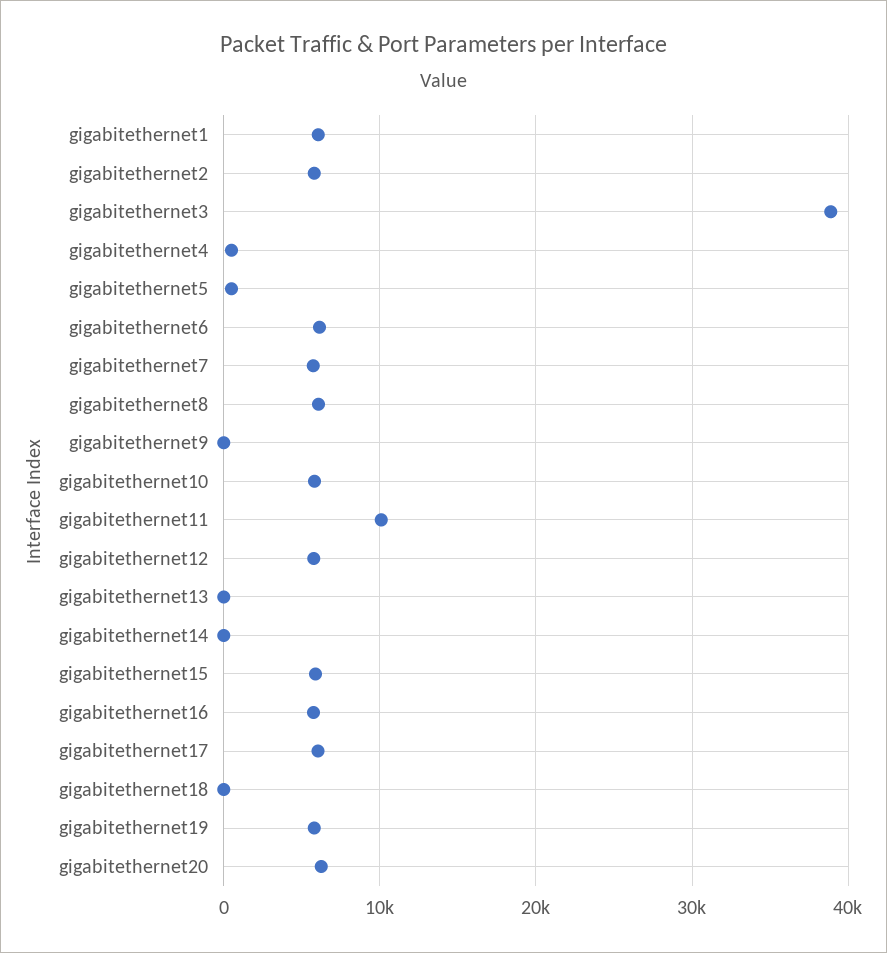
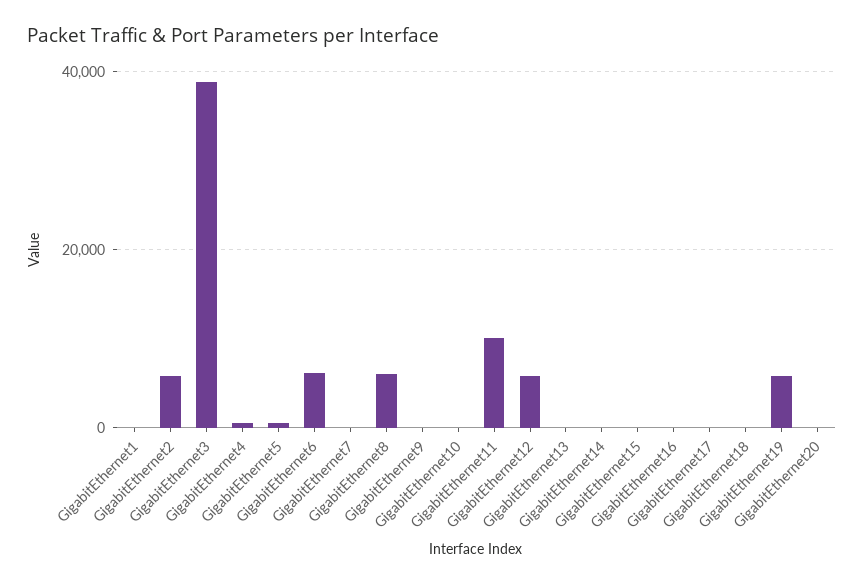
gigabitethernet1: 6000 -> 0
gigabitethernet7: 6000 -> 0
gigabitethernet10: 6000 -> 0
gigabitethernet15: 6000 -> 0
gigabitethernet16: 6000 -> 0
gigabitethernet17: 6000 -> 0
gigabitethernet20: 6000 -> 0

